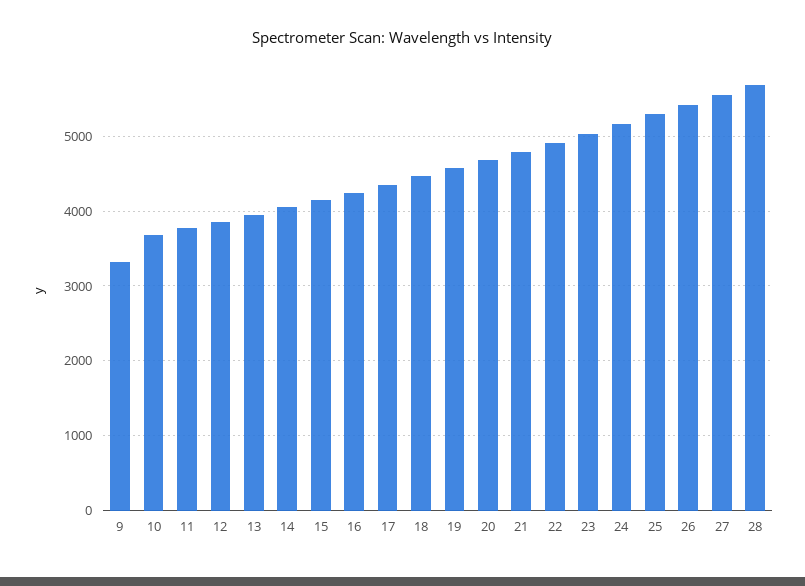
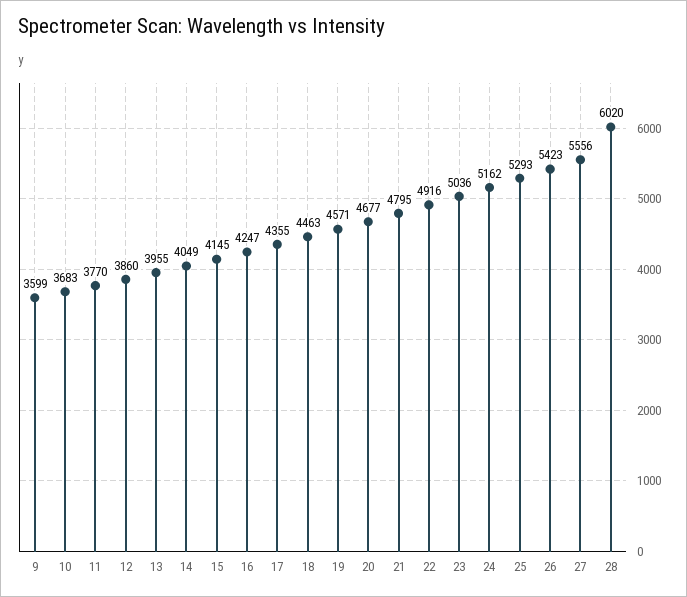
9: 3300 -> 3599
28: 5700 -> 6020

